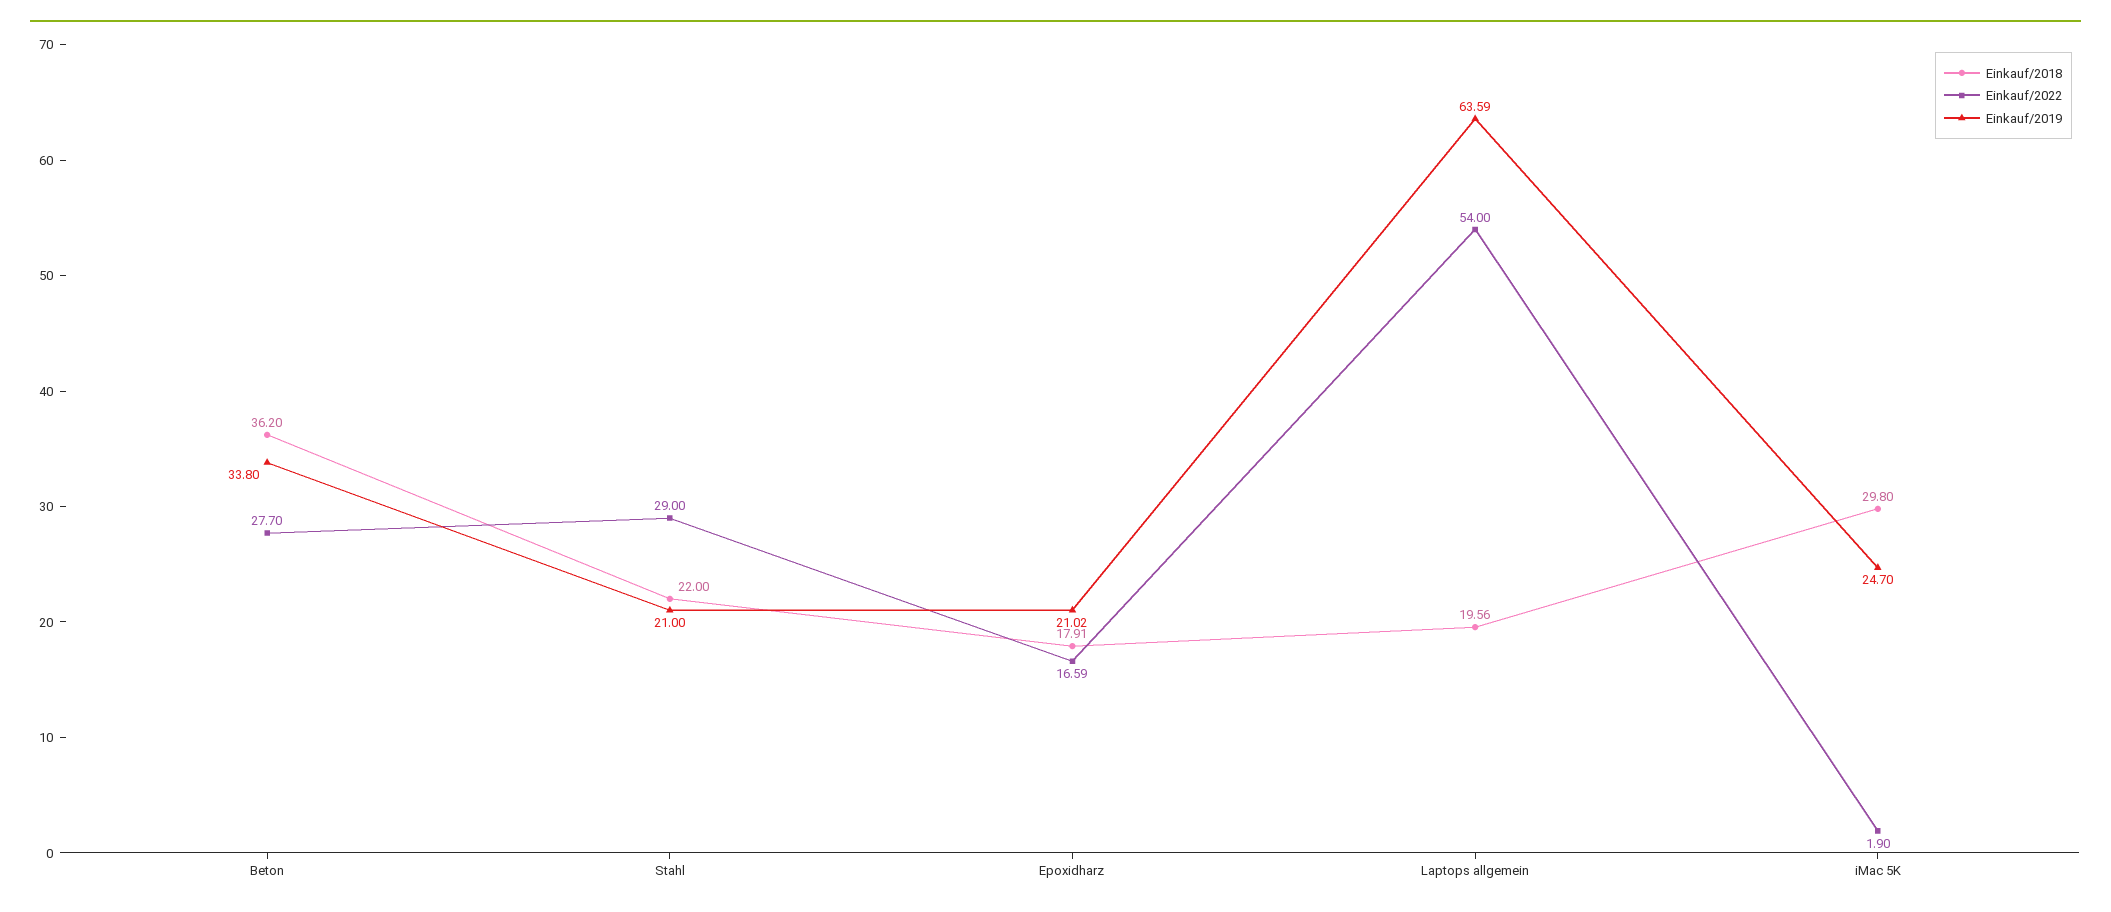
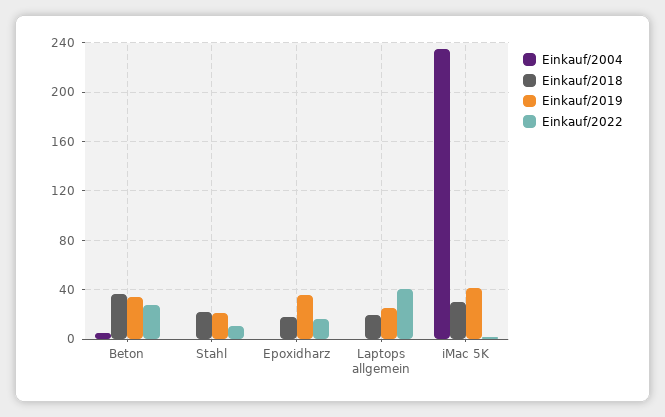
Einkauf/2022, Stahl: 29 -> 10
Einkauf/2019, Epoxidharz: 21.02 -> 35
Einkauf/2022, Laptops allgemein: 54 -> 40
Einkauf/2019, Laptops allgemein: 63.59 -> 25
Einkauf/2019, iMac 5K: 24.7 -> 40
Einkauf/2004, Beton: none -> 5
Einkauf/2004, Stahl: none -> 0
Einkauf/2004, Epoxidharz: none -> 0
Einkauf/2004, Laptops allgemein: none -> 0
Einkauf/2004, iMac 5K: none -> 235

